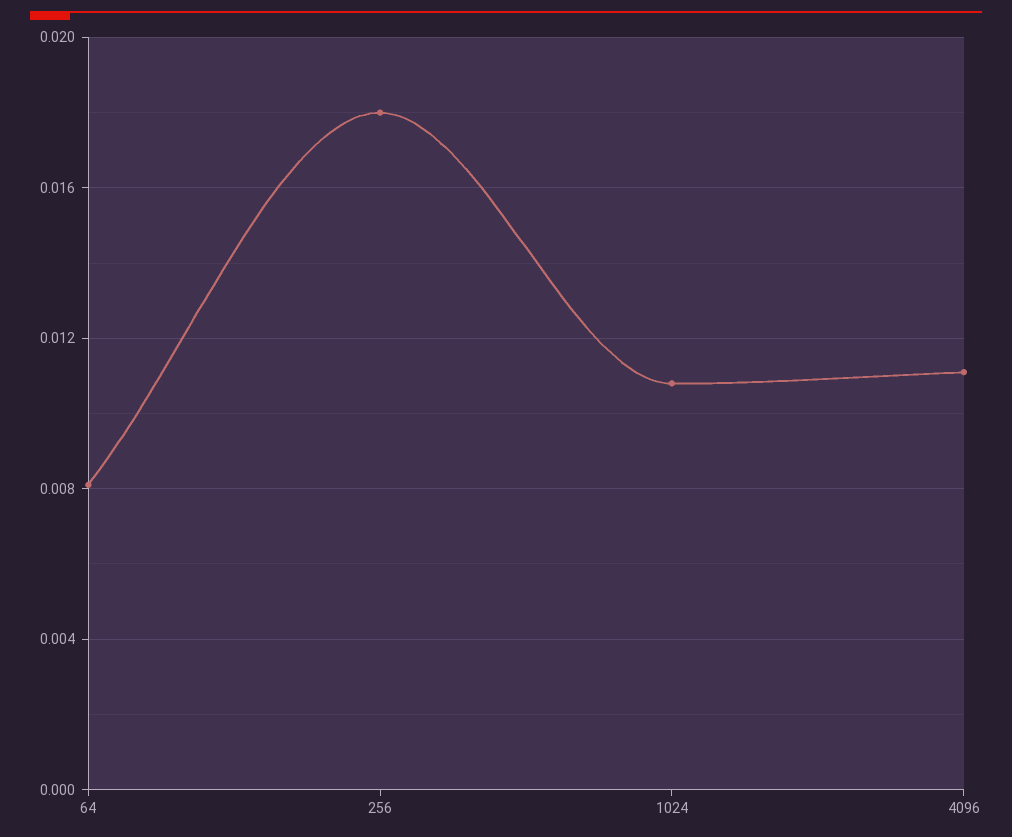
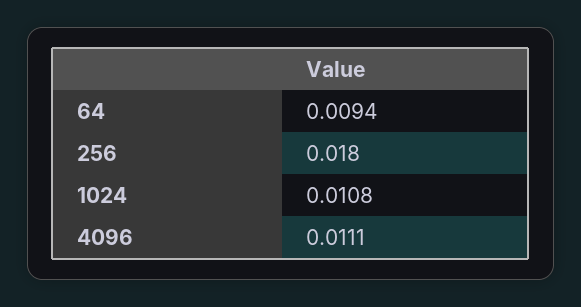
64: 0.008 -> 0.0094

